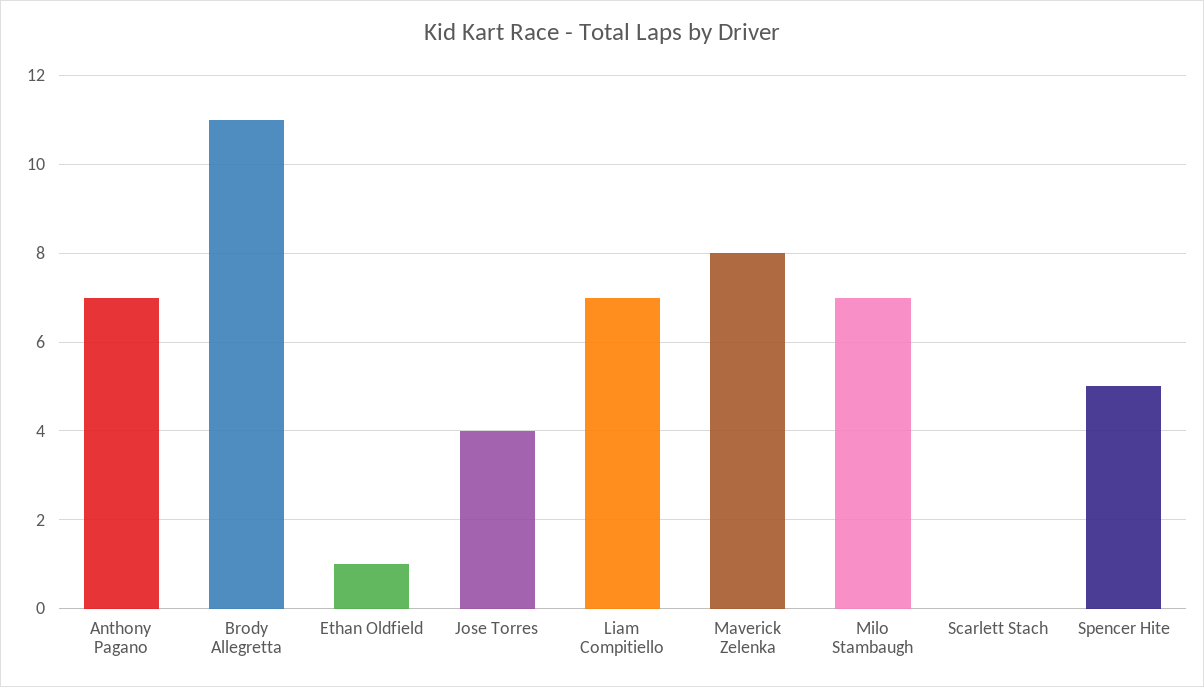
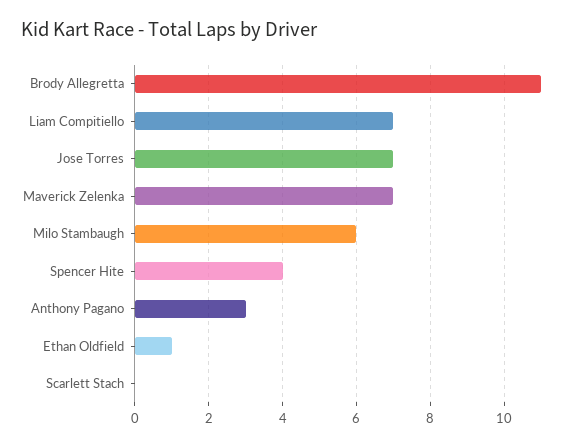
Anthony Pagano: 7 -> 3
Jose Torres: 4 -> 7
Maverick Zelenka: 8 -> 7
Milo Stambaugh: 7 -> 6
Spencer Hite: 5 -> 4

